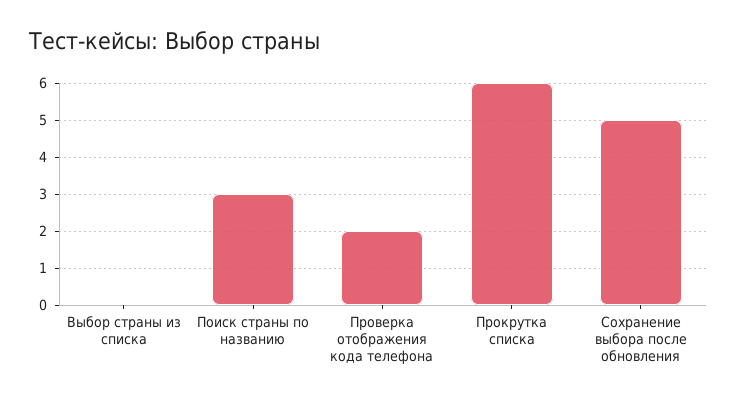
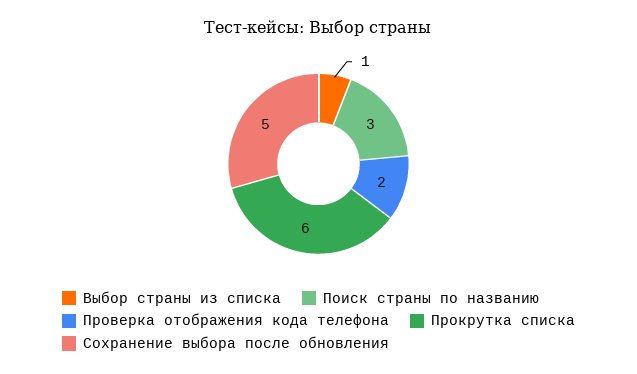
Выбор страны из списка: 0 -> 1

